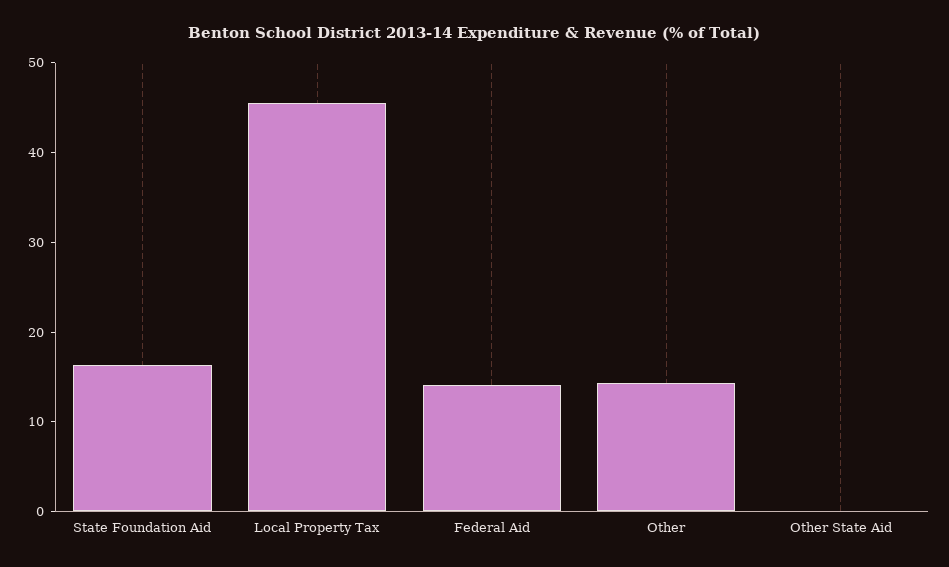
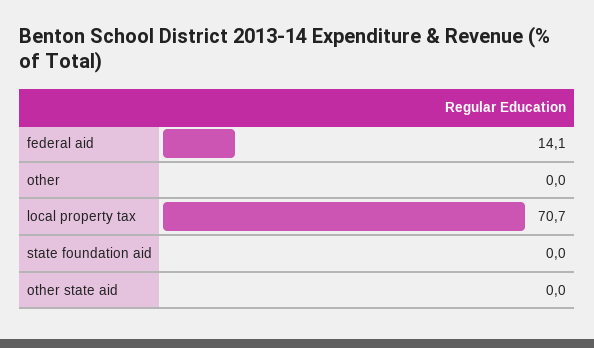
State Foundation Aid: 16 -> 0
Local Property Tax: 46 -> 70.7
Other: 14 -> 0

